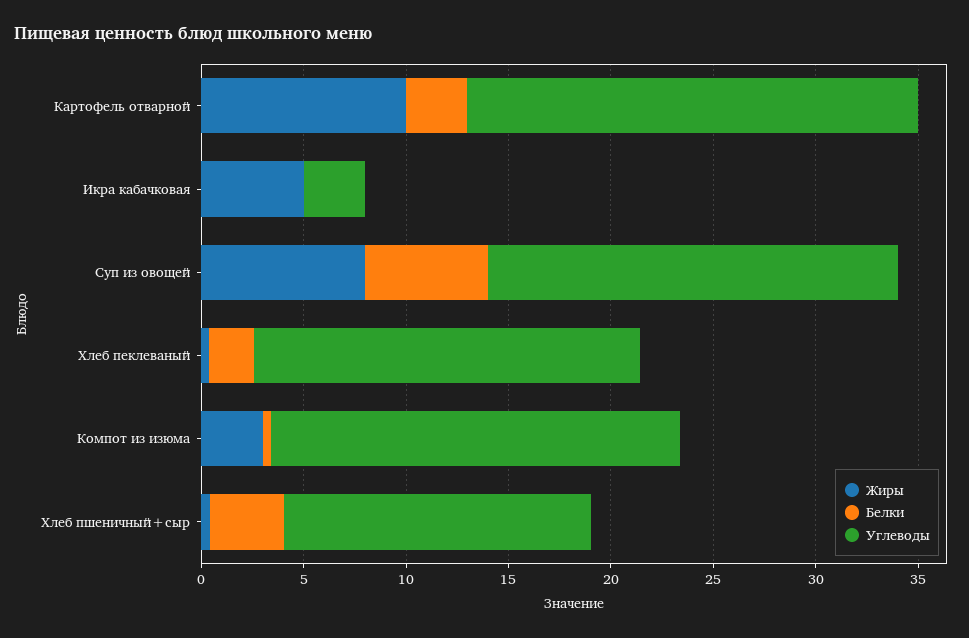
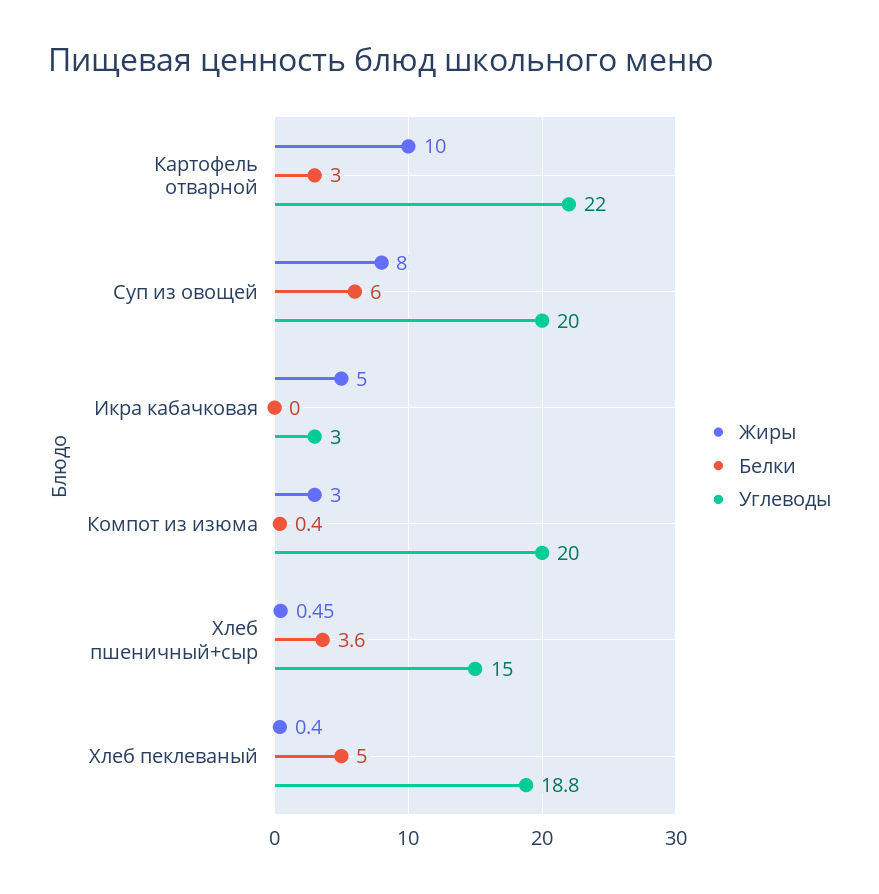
Белки, Хлеб пеклеваный: 2 -> 5

